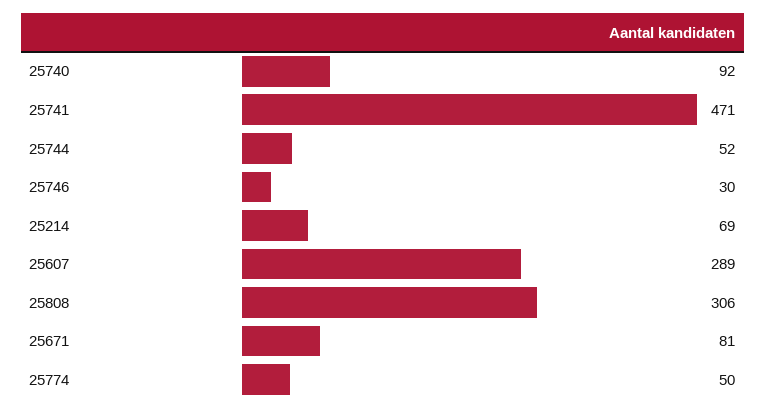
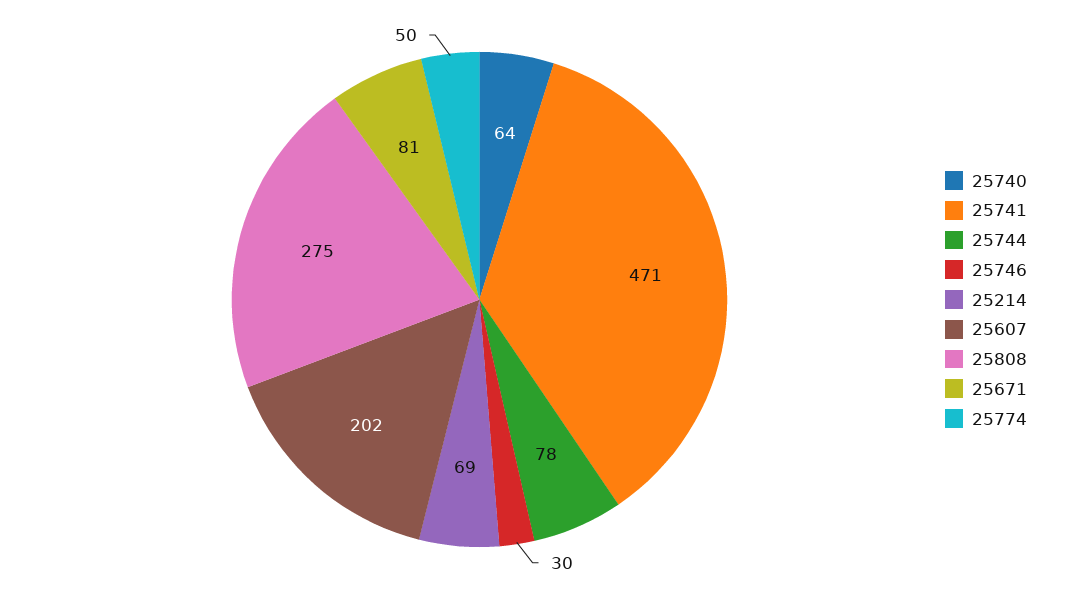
25740: 92 -> 64
25744: 52 -> 78
25607: 289 -> 202
25808: 306 -> 275

